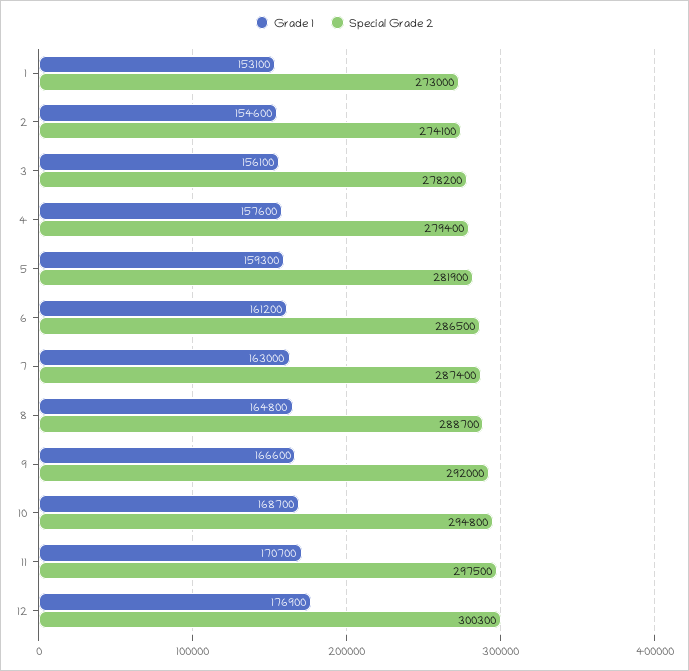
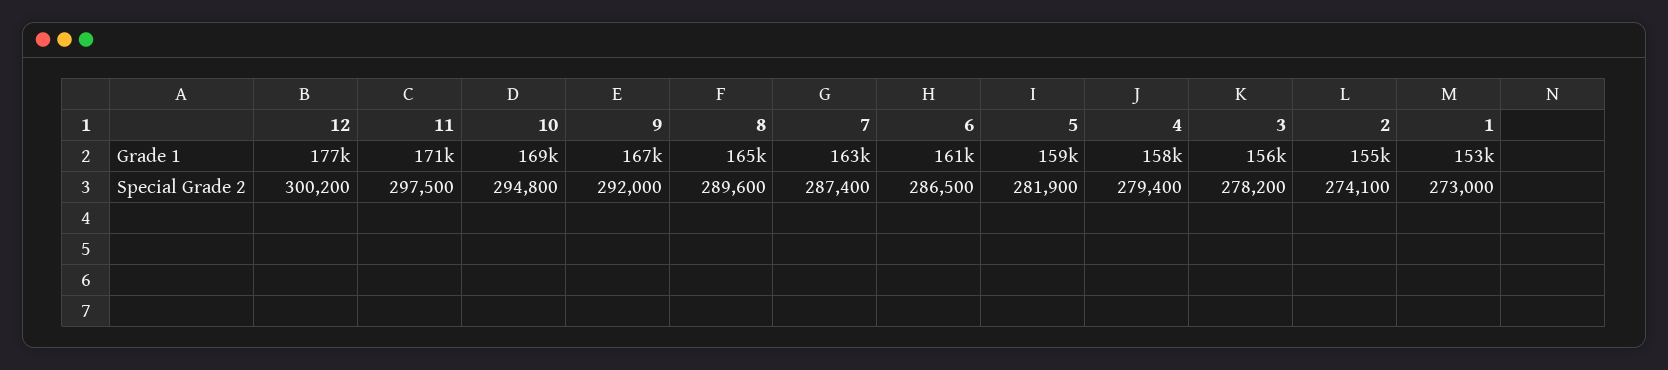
Special Grade 2, 8: 288700 -> 289600
Special Grade 2, 12: 300300 -> 300200

